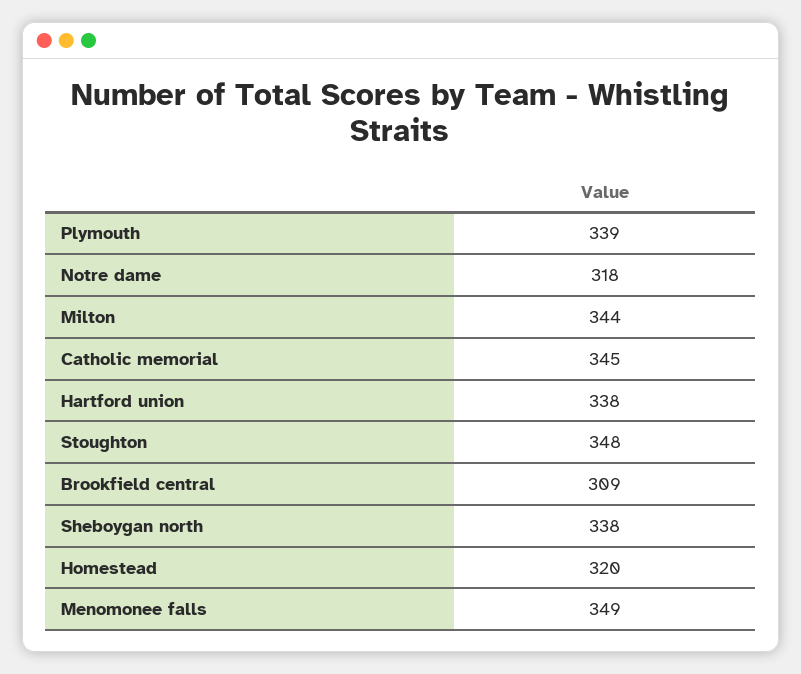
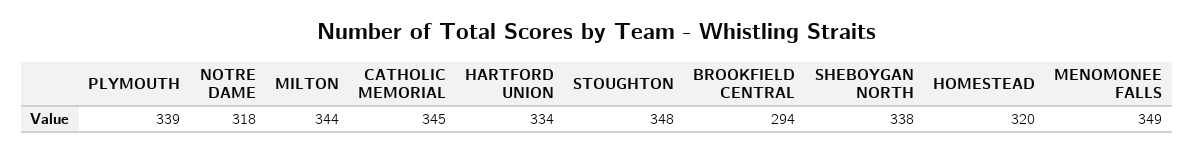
Hartford union: 338 -> 334
Brookfield central: 309 -> 294

